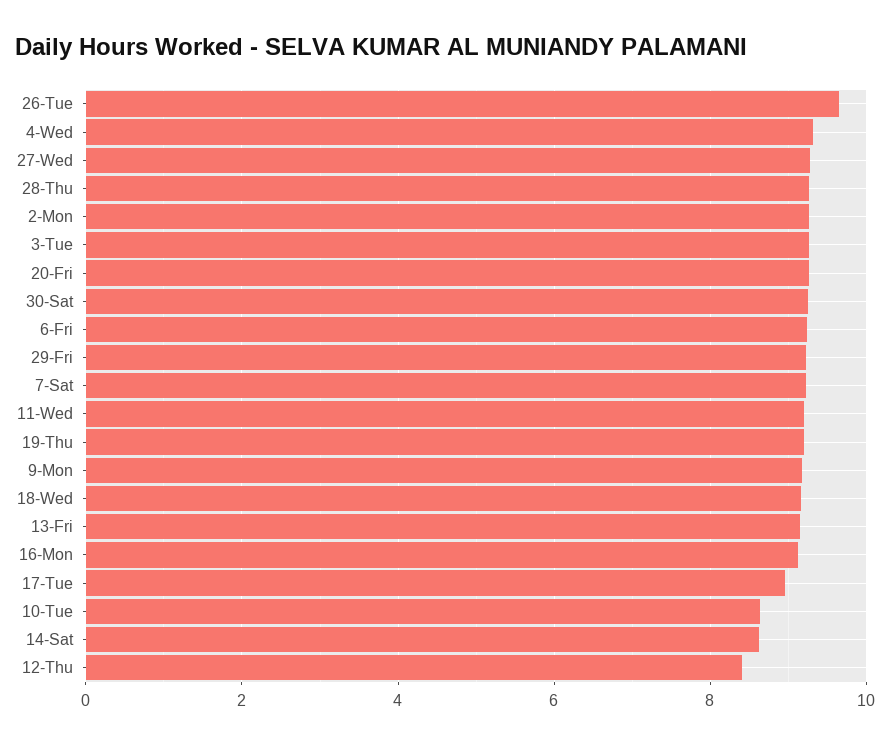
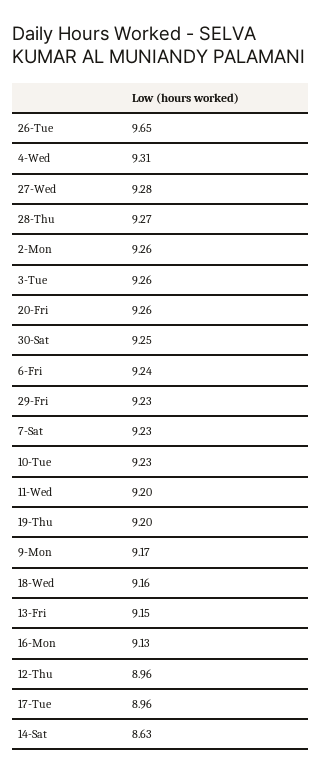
10-Tue: 8.6 -> 9.23
12-Thu: 8.4 -> 8.96

